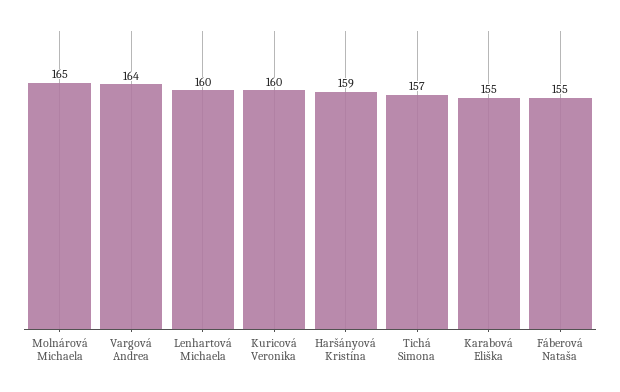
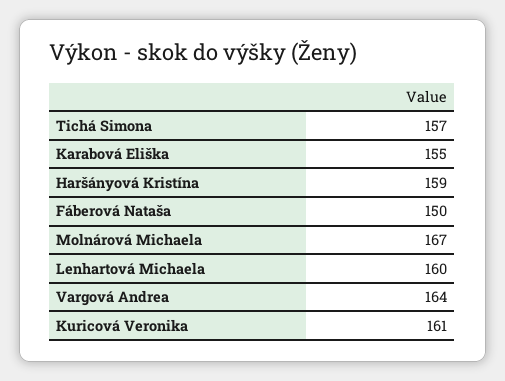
Molnárová Michaela: 165 -> 167
Kuricová Veronika: 160 -> 161
Fáberová Nataša: 155 -> 150

